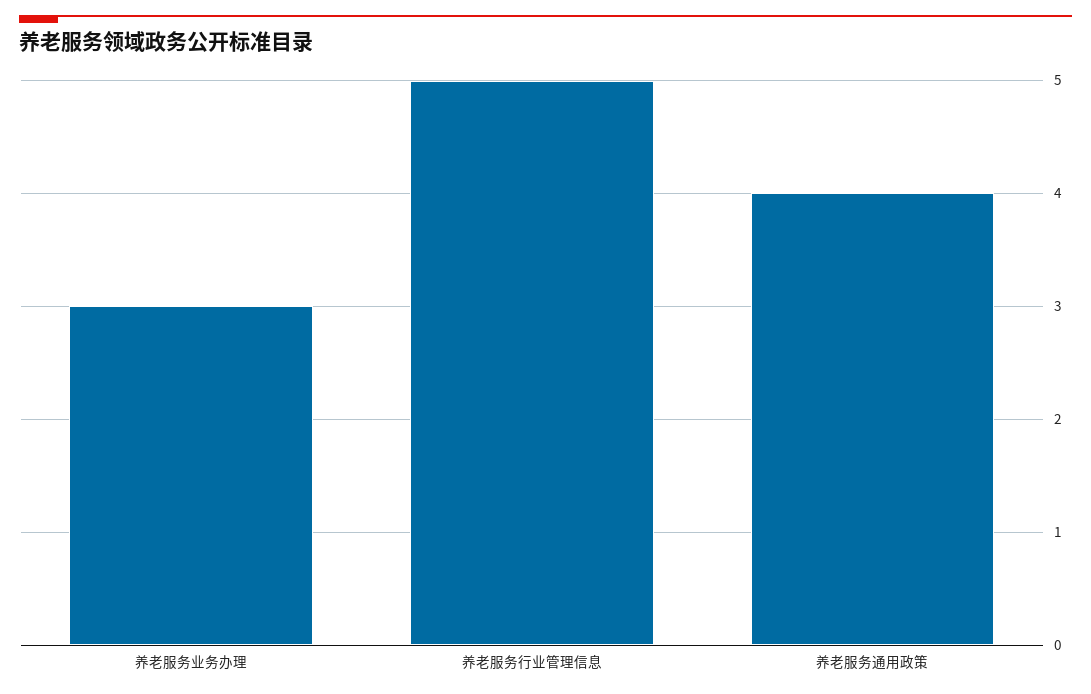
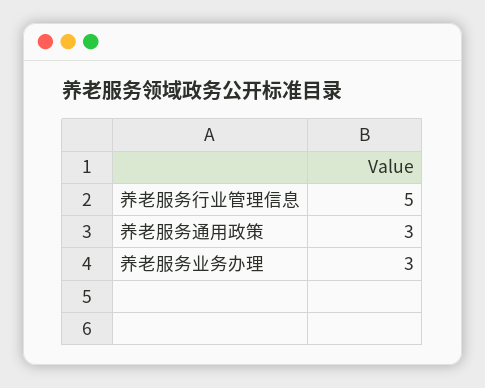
养老服务通用政策: 4 -> 3

